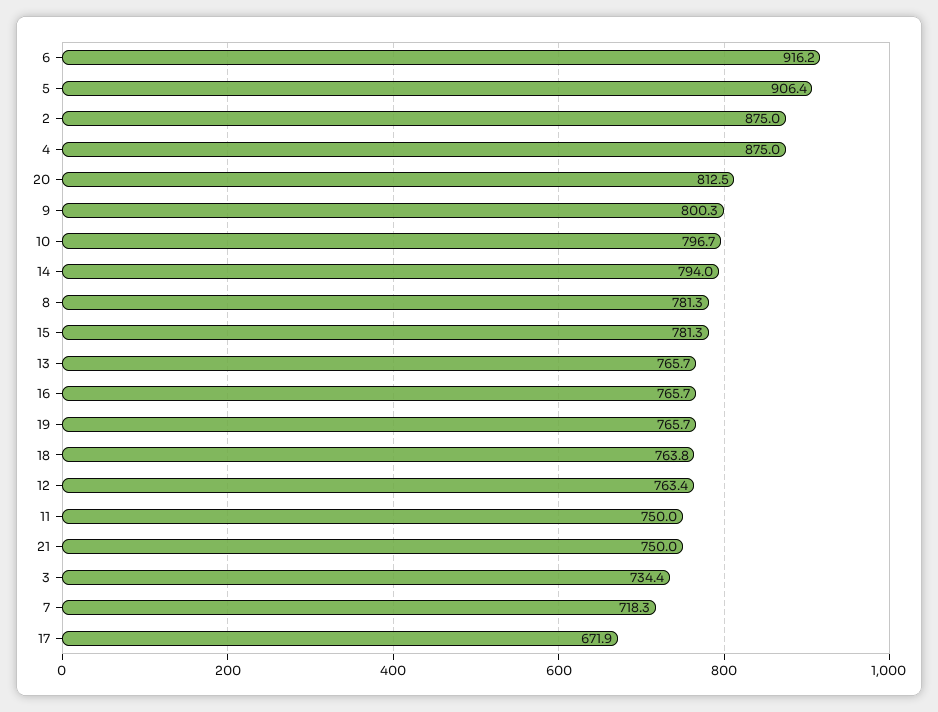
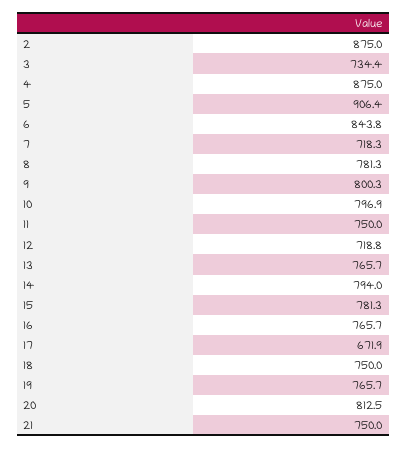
6: 916.2 -> 843.8
10: 796.7 -> 796.9
18: 763.8 -> 750
12: 763.4 -> 718.8

